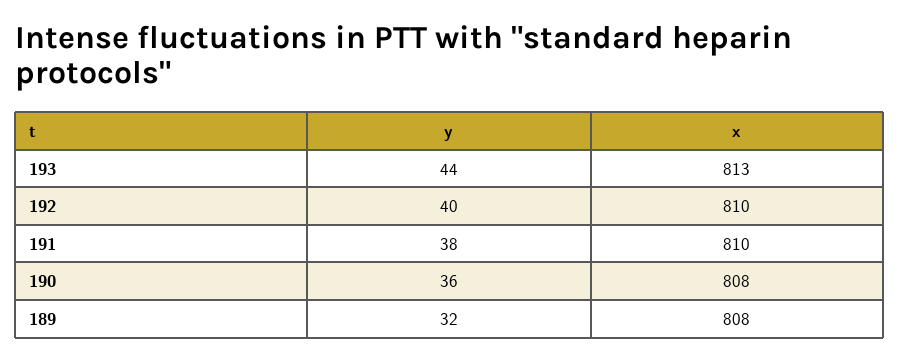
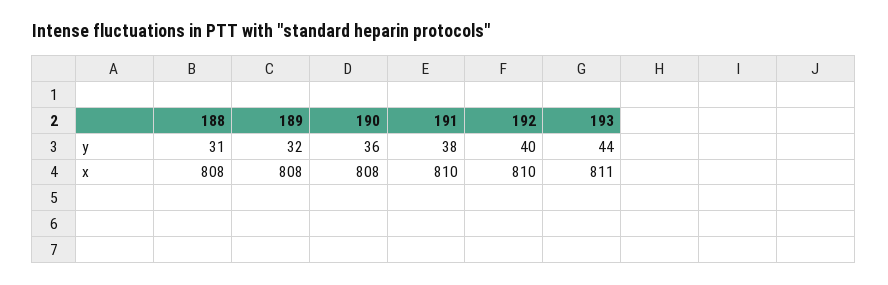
x, 193: 813 -> 811
y, 188: none -> 31
x, 188: none -> 808

